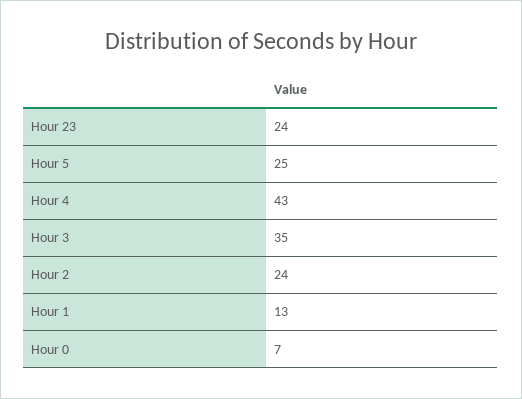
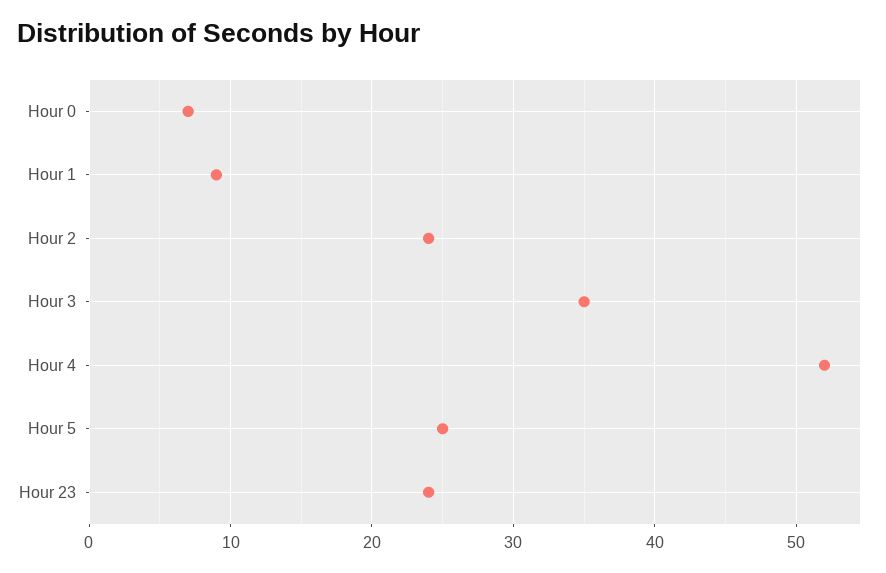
Hour 4: 43 -> 52
Hour 1: 13 -> 9

